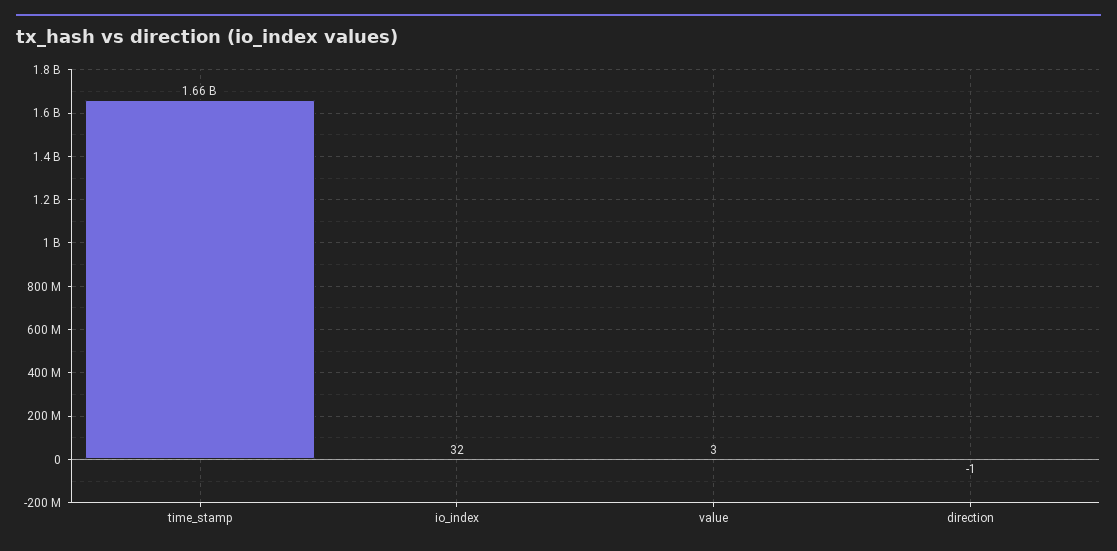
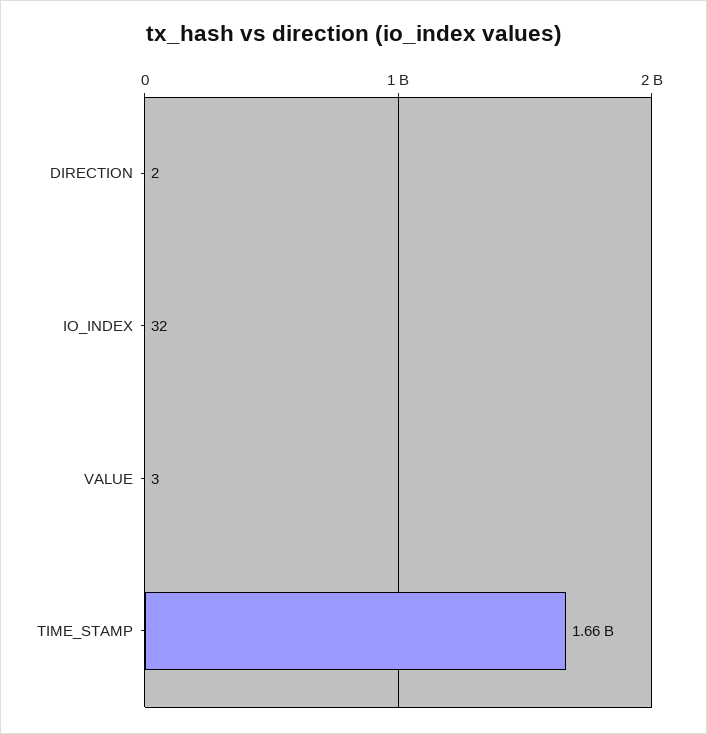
direction: -1 -> 2

